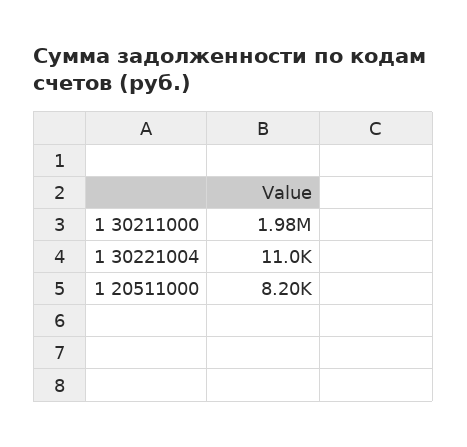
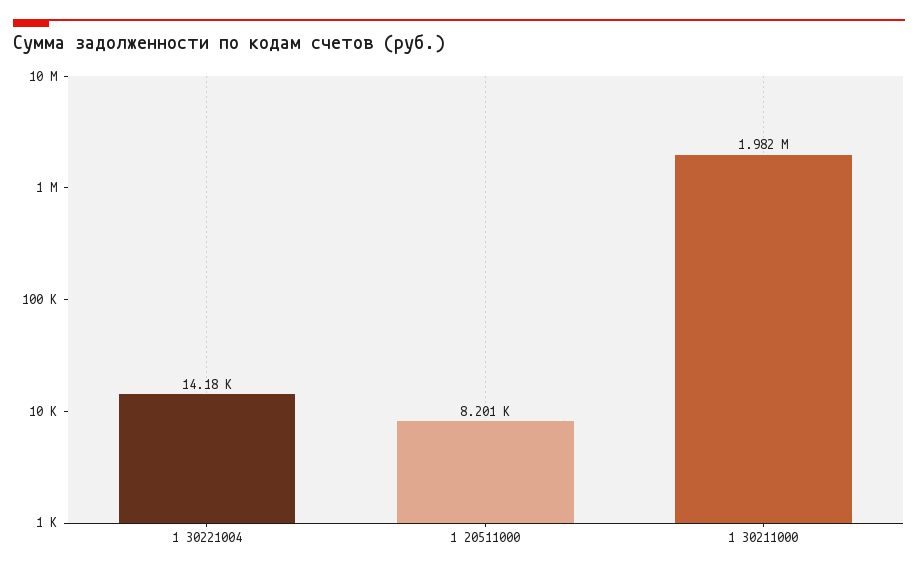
1 30221004: 11000 -> 14180

